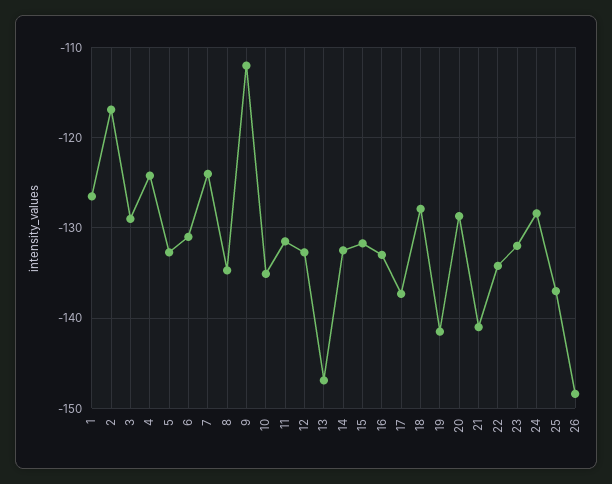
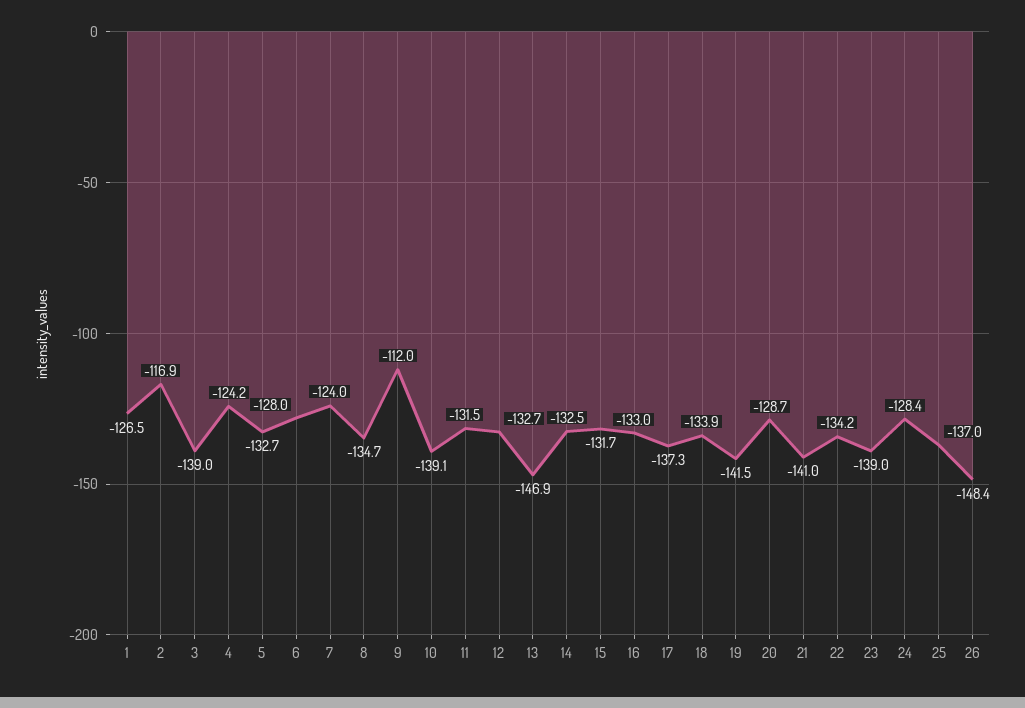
3: -129 -> -139
6: -131 -> -128
10: -135 -> -139.1
18: -128 -> -133.9
23: -132 -> -139

